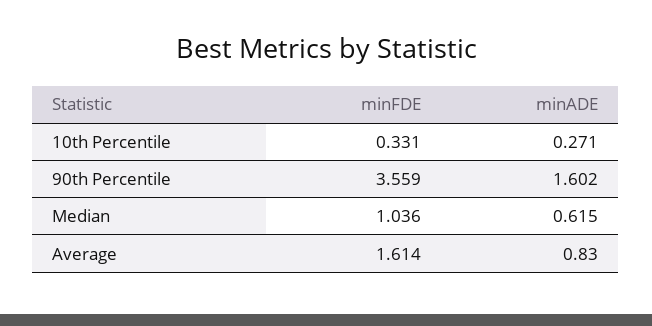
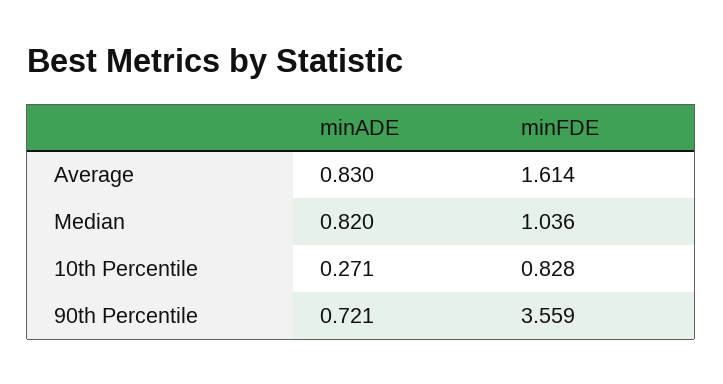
minFDE, 10th Percentile: 0.331 -> 0.828
minADE, 90th Percentile: 1.602 -> 0.721
minADE, Median: 0.615 -> 0.82

